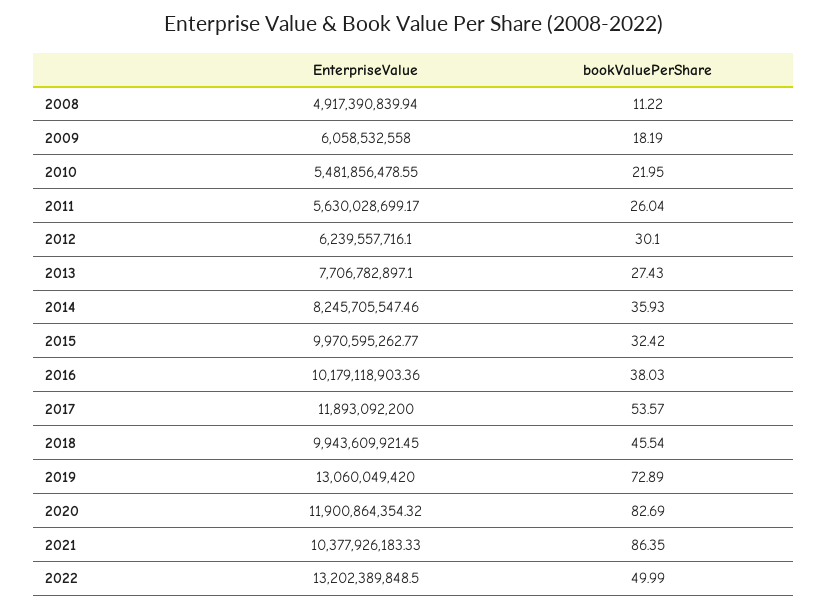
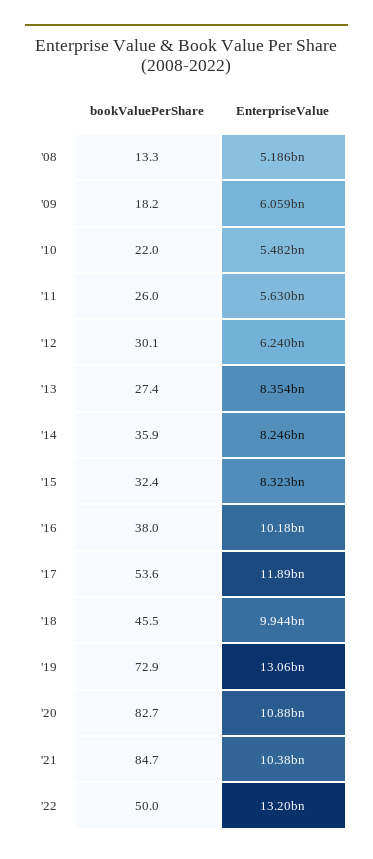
EnterpriseValue, 2008: 4917390839.94 -> 5186000000
bookValuePerShare, 2008: 11.22 -> 13.3
EnterpriseValue, 2013: 7706782897.1 -> 8354000000
EnterpriseValue, 2015: 9970595262.77 -> 8323000000
EnterpriseValue, 2020: 11900864354.32 -> 10880000000
bookValuePerShare, 2021: 86.35 -> 84.7

